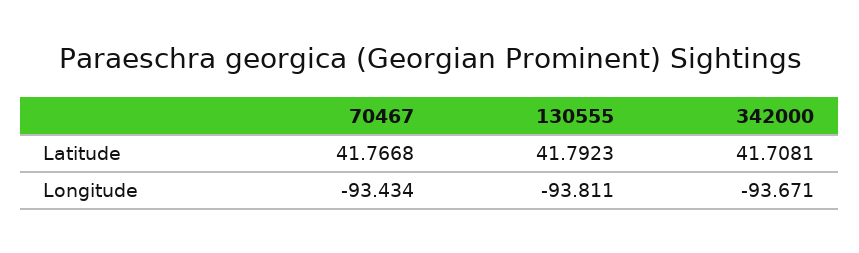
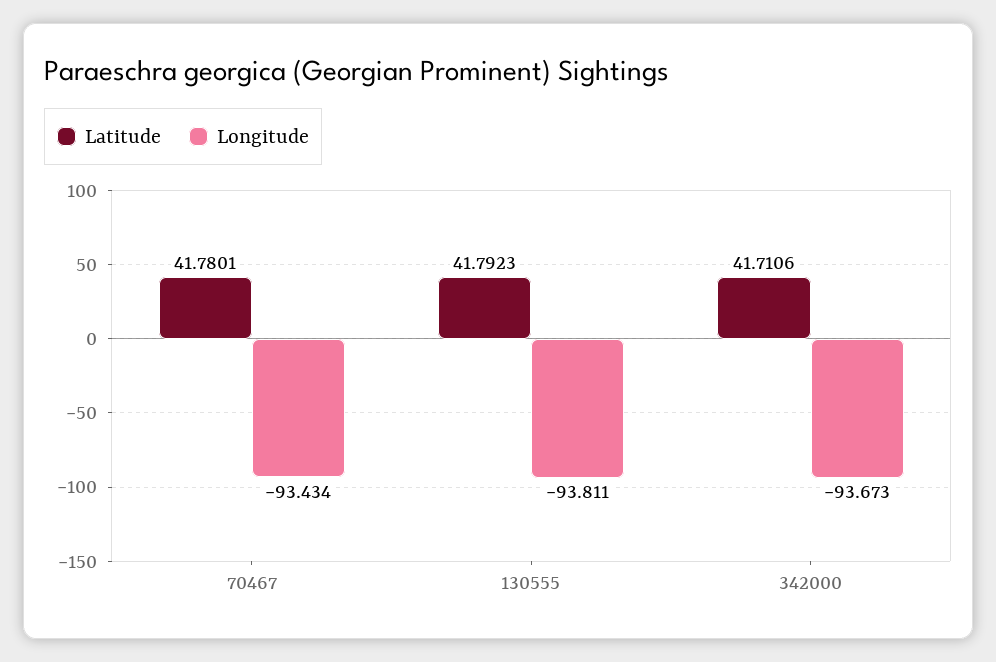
Latitude, 70467: 41.7668 -> 41.7801
Latitude, 342000: 41.7081 -> 41.7106
Longitude, 342000: -93.671 -> -93.673

